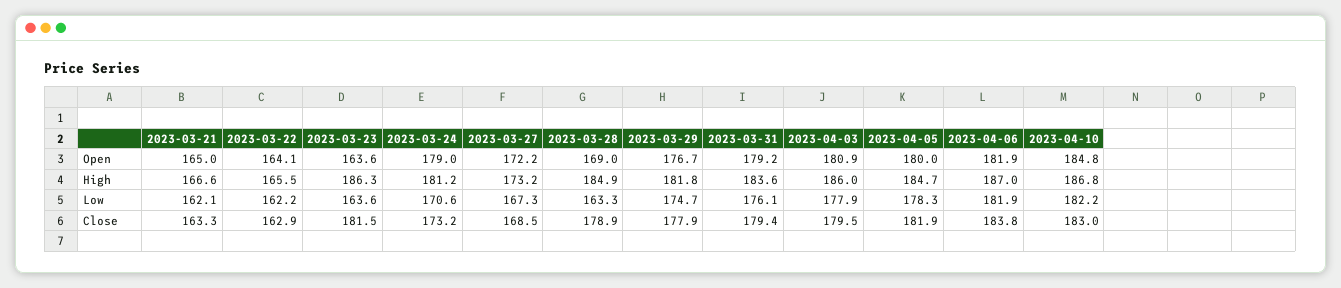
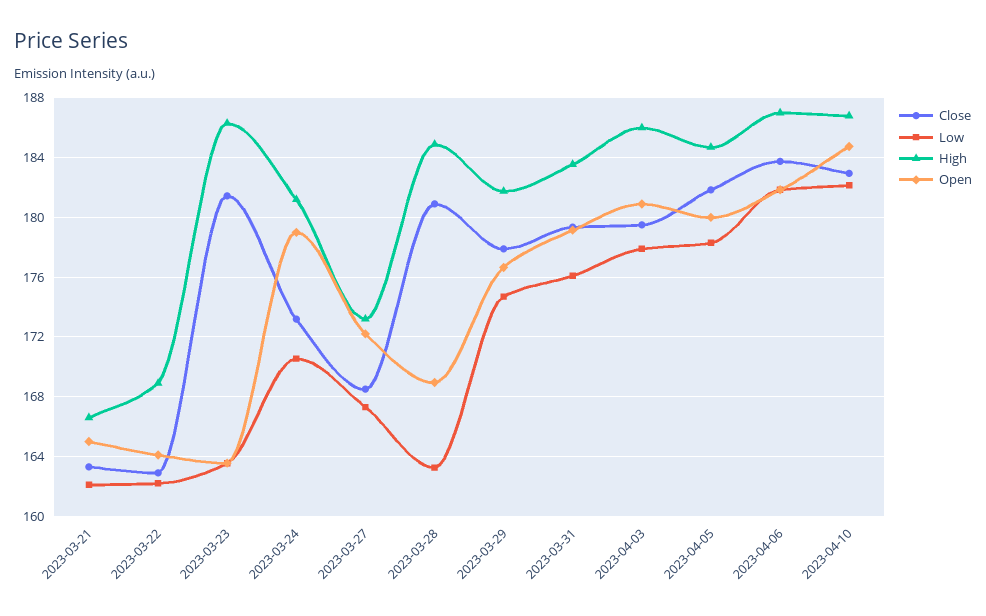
High, 2023-03-22: 165.5 -> 169
Close, 2023-03-28: 178.9 -> 181

